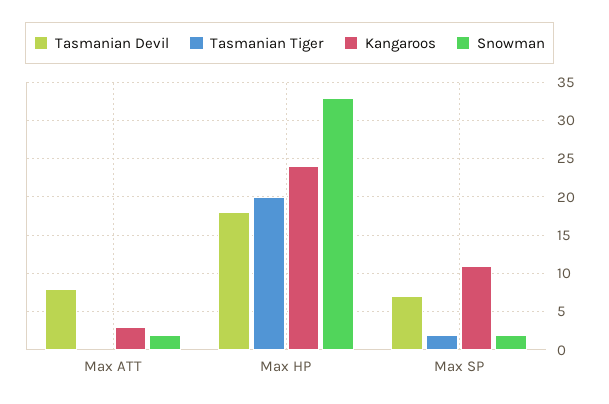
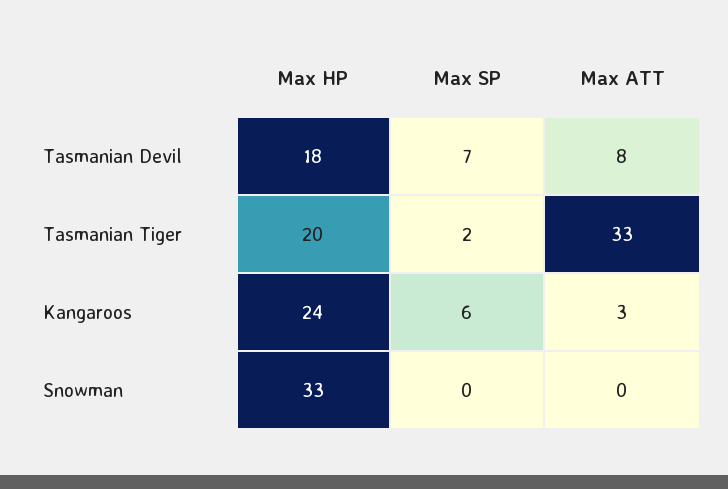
Tasmanian Tiger, Max ATT: 0 -> 33
Snowman, Max ATT: 2 -> 0
Kangaroos, Max SP: 11 -> 6
Snowman, Max SP: 2 -> 0

